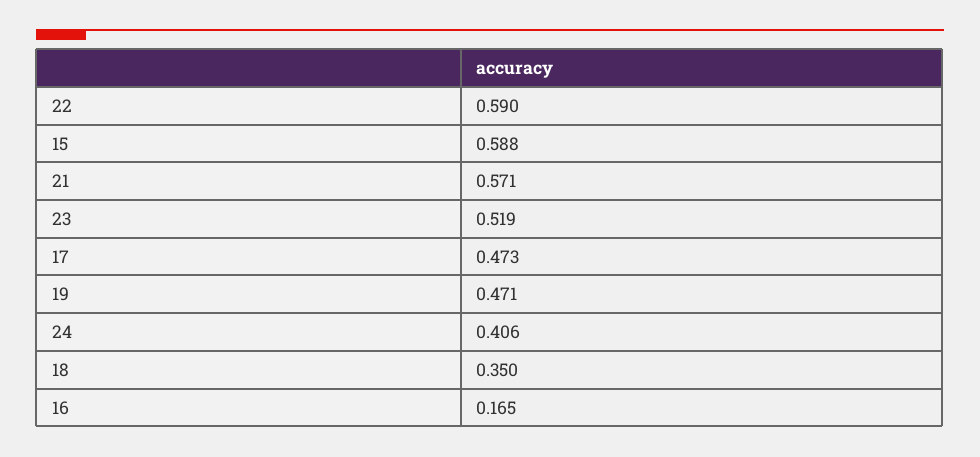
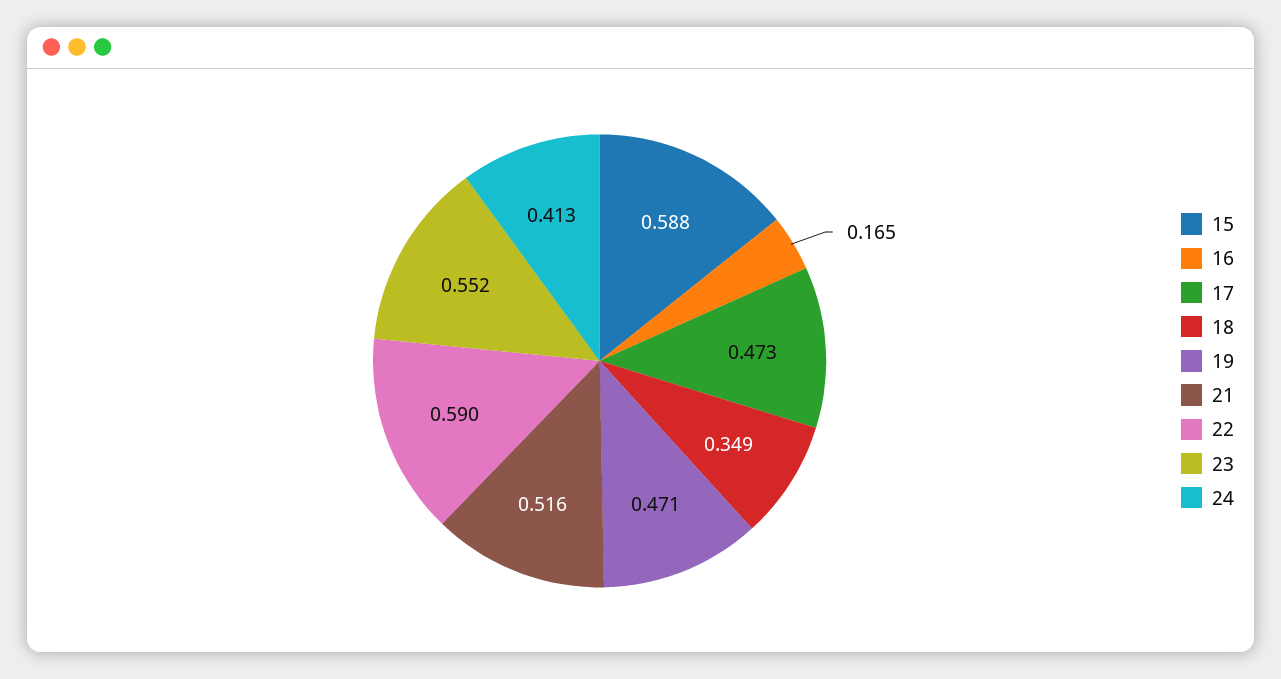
21: 0.571 -> 0.516
23: 0.519 -> 0.552
24: 0.406 -> 0.413
18: 0.35 -> 0.349

